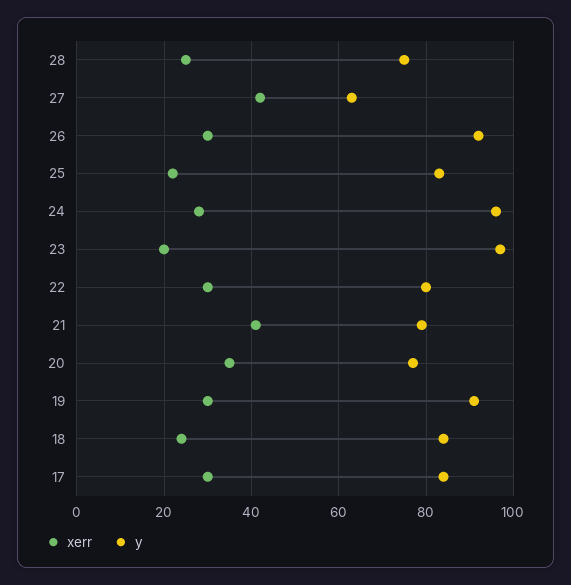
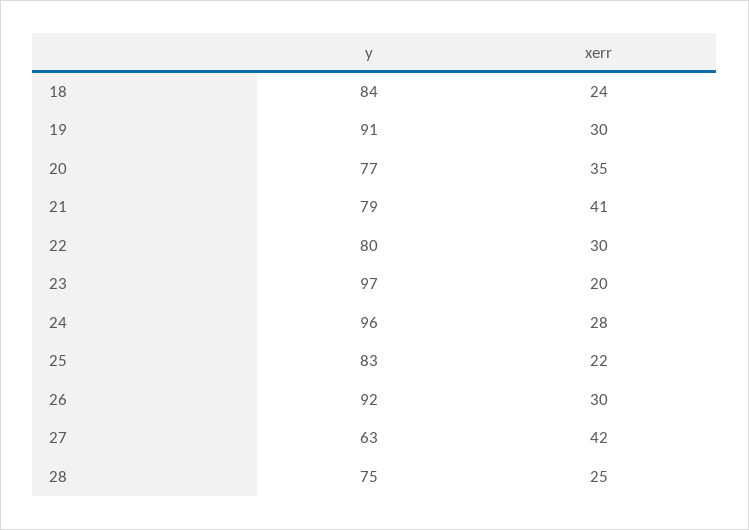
xerr, 17: 30 -> none
y, 17: 85 -> none

